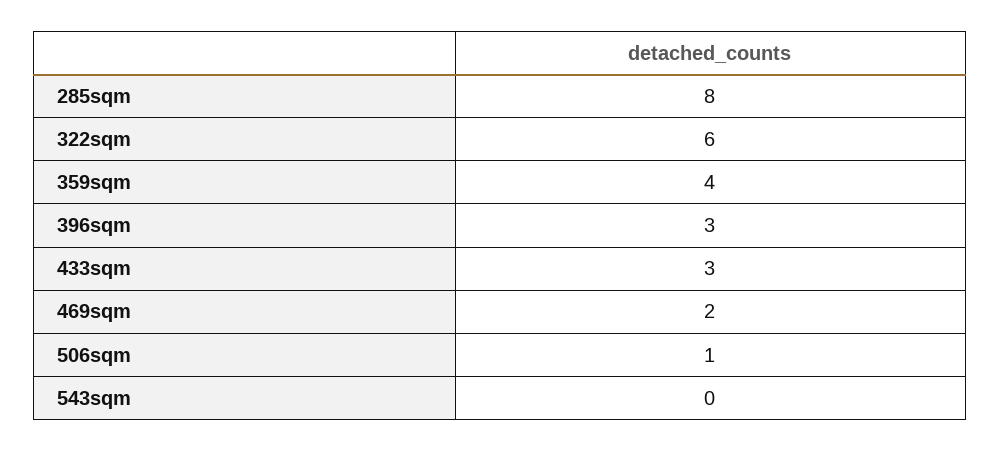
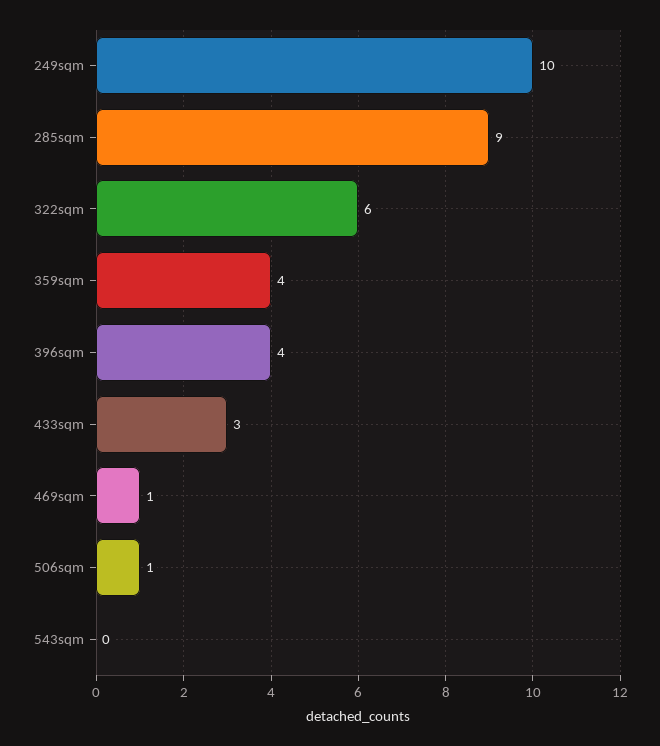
285sqm: 8 -> 9
396sqm: 3 -> 4
469sqm: 2 -> 1
249sqm: none -> 10

